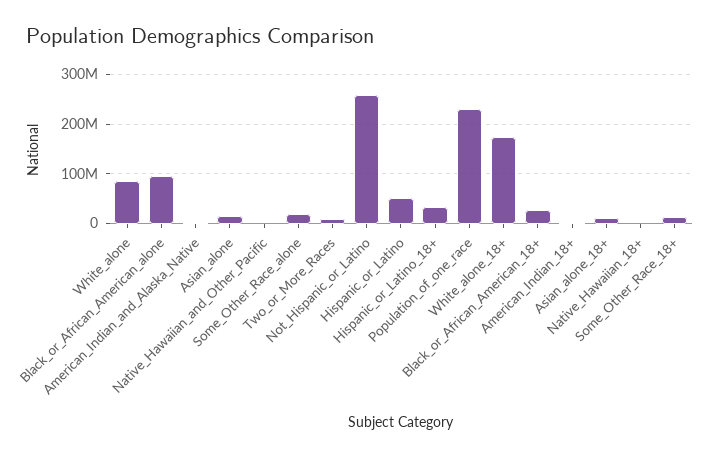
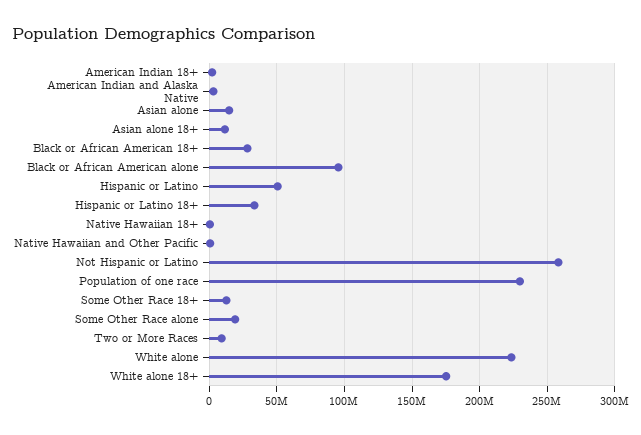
White_alone: 80000000 -> 225000000

